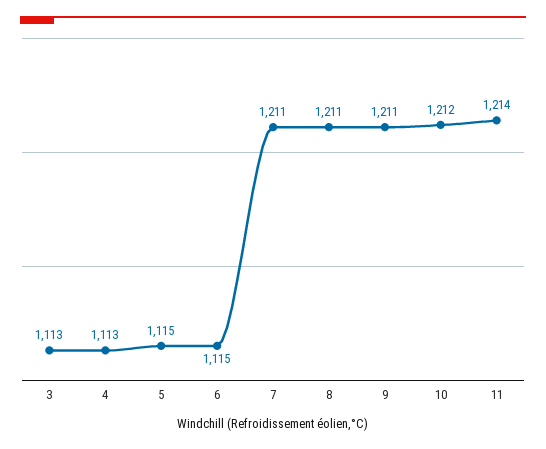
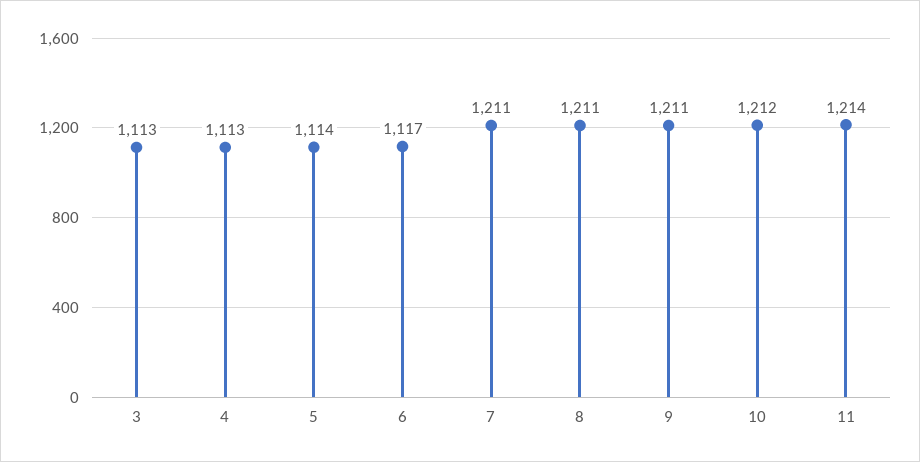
5: 1115 -> 1114
6: 1115 -> 1117

